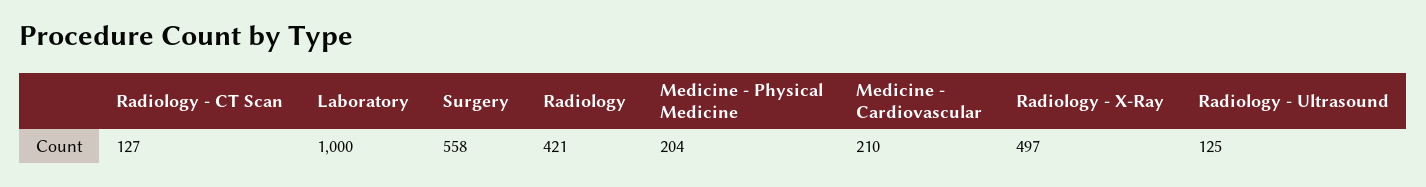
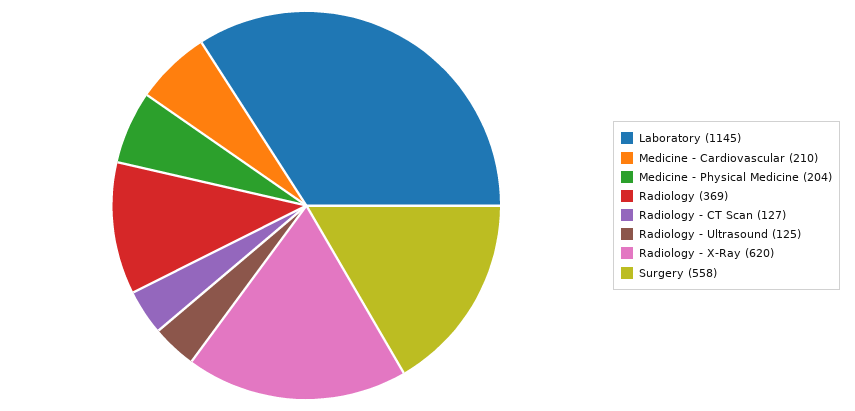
Laboratory: 1000 -> 1145
Radiology: 421 -> 369
Radiology - X-Ray: 497 -> 620

